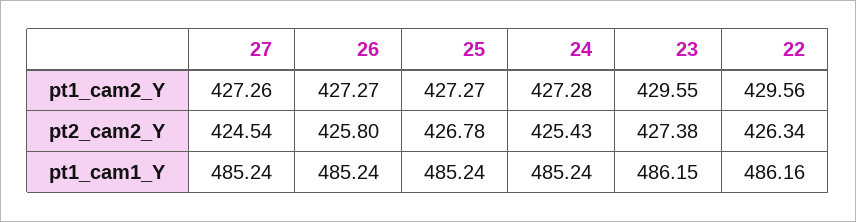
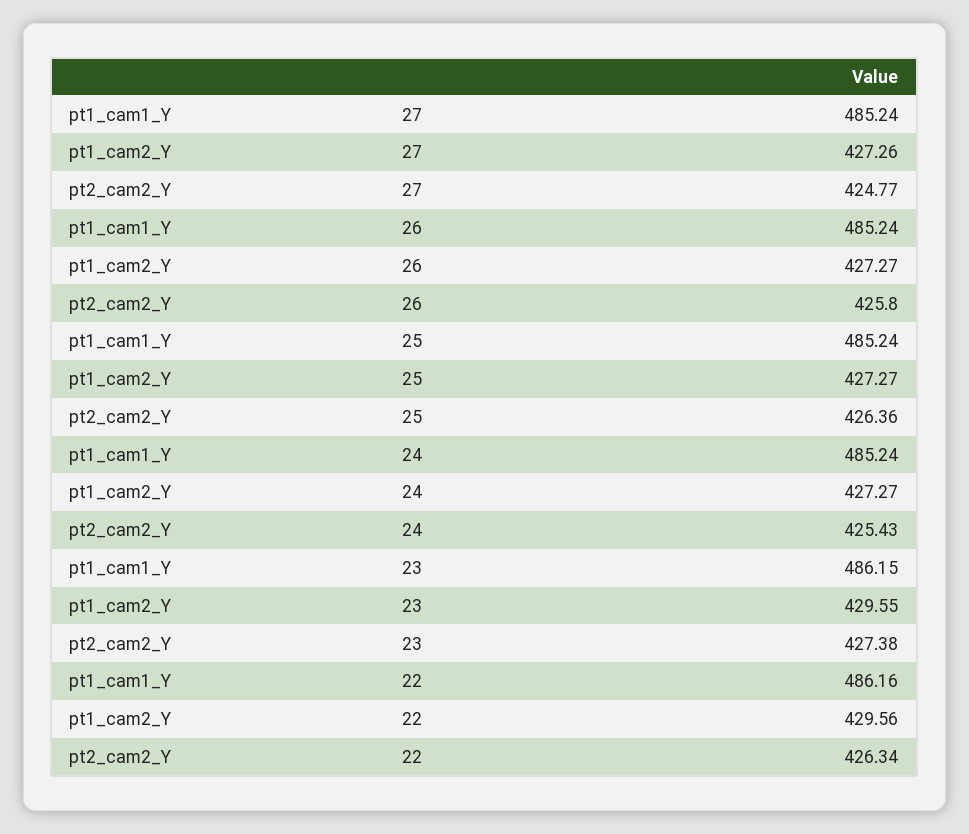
24, pt1_cam2_Y: 427.28 -> 427.27
27, pt2_cam2_Y: 424.54 -> 424.77
25, pt2_cam2_Y: 426.78 -> 426.36

